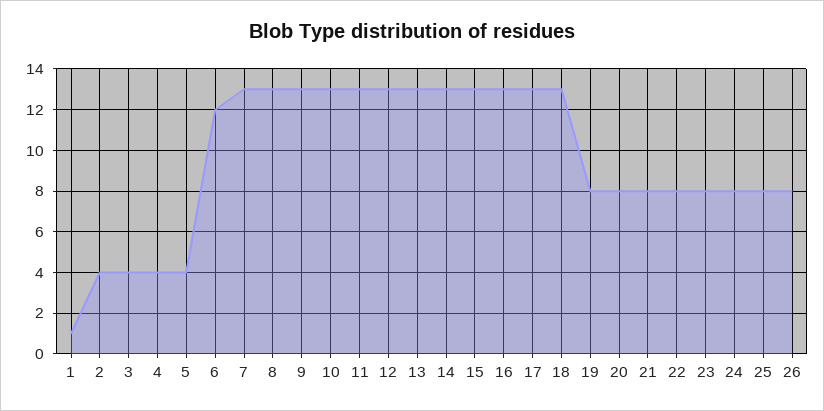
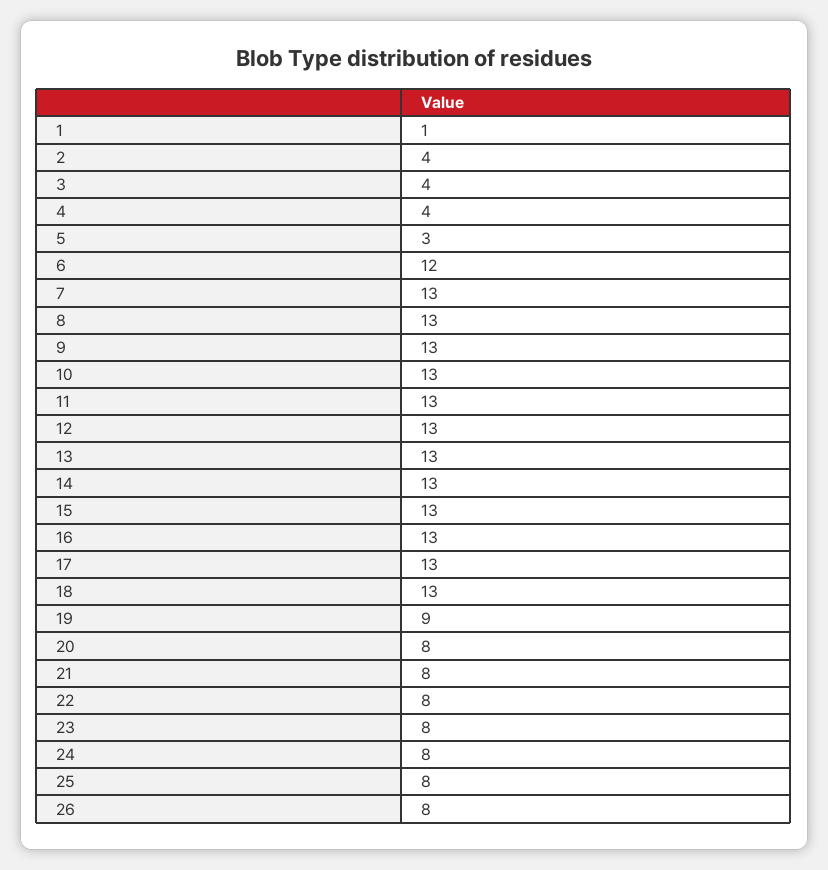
5: 4 -> 3
19: 8 -> 9

